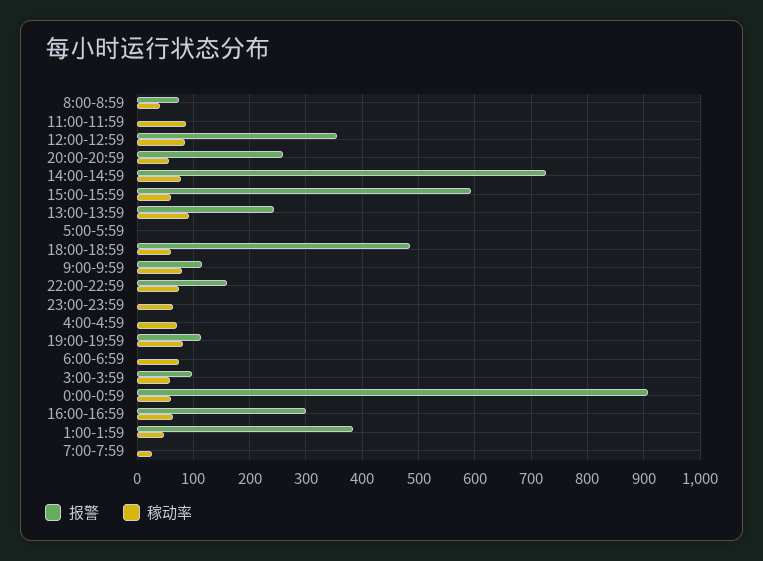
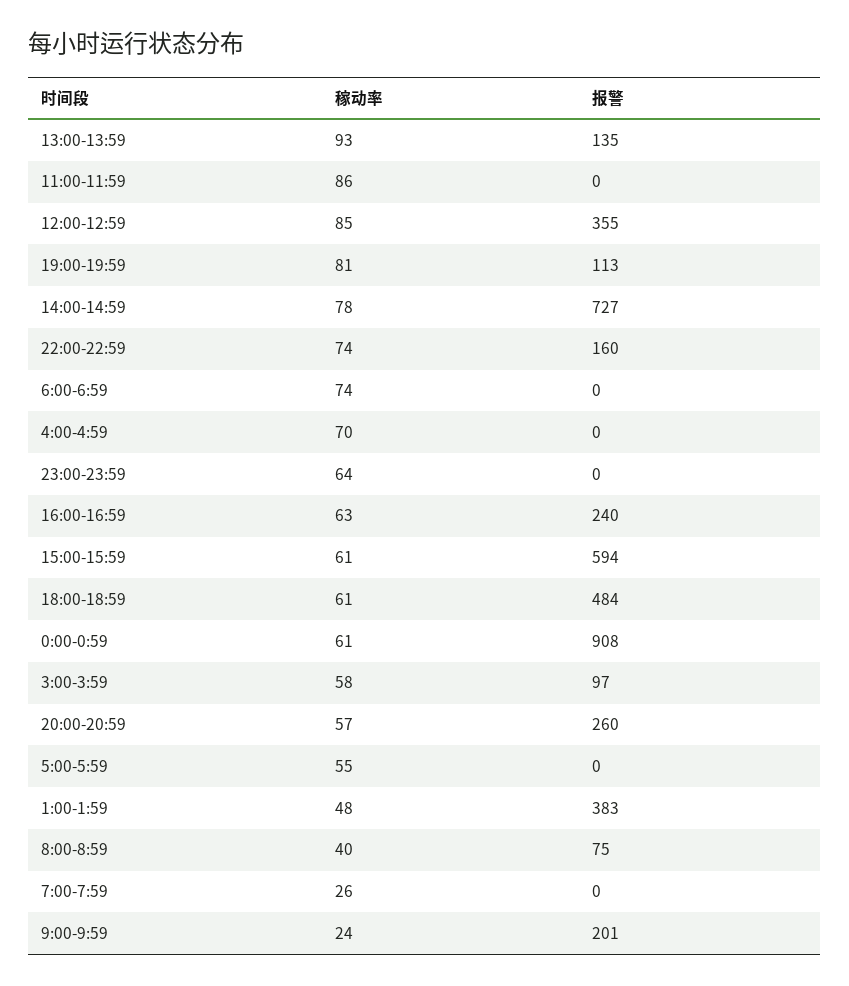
报警, 13:00-13:59: 240 -> 135
稼动率, 5:00-5:59: 0 -> 55
报警, 9:00-9:59: 120 -> 201
稼动率, 9:00-9:59: 80 -> 24
报警, 16:00-16:59: 300 -> 240

